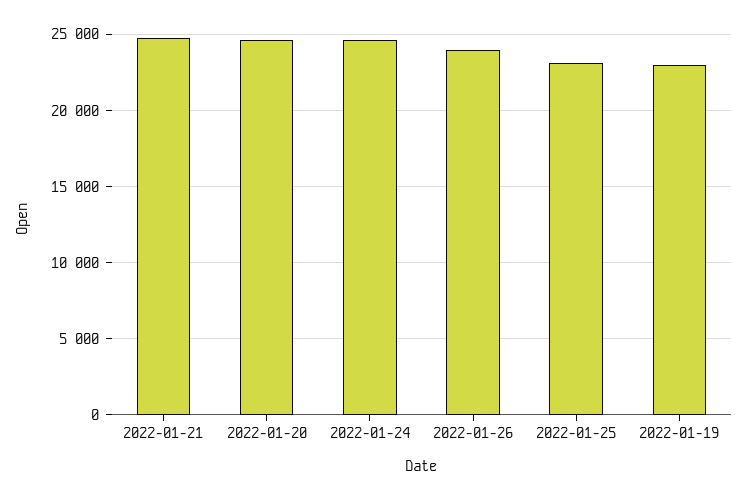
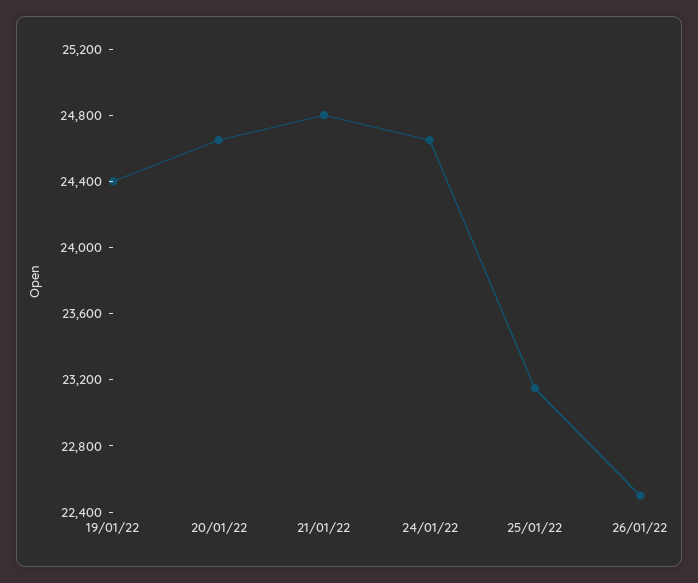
2022-01-26: 24000 -> 22500
2022-01-19: 23000 -> 24400

